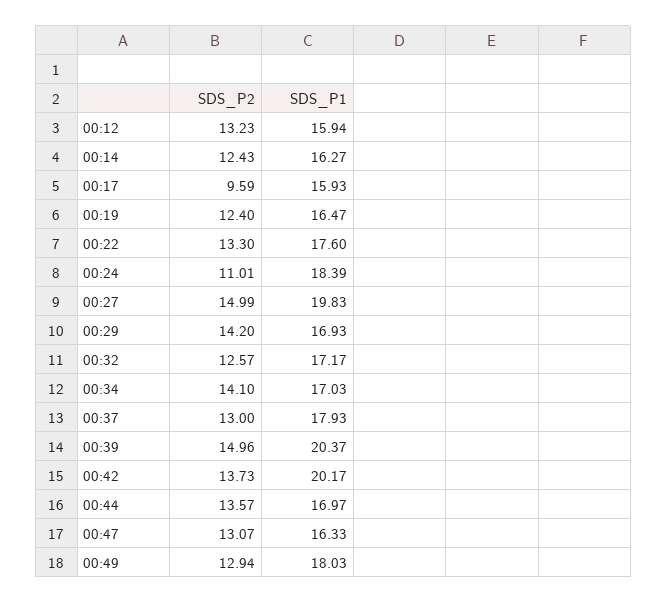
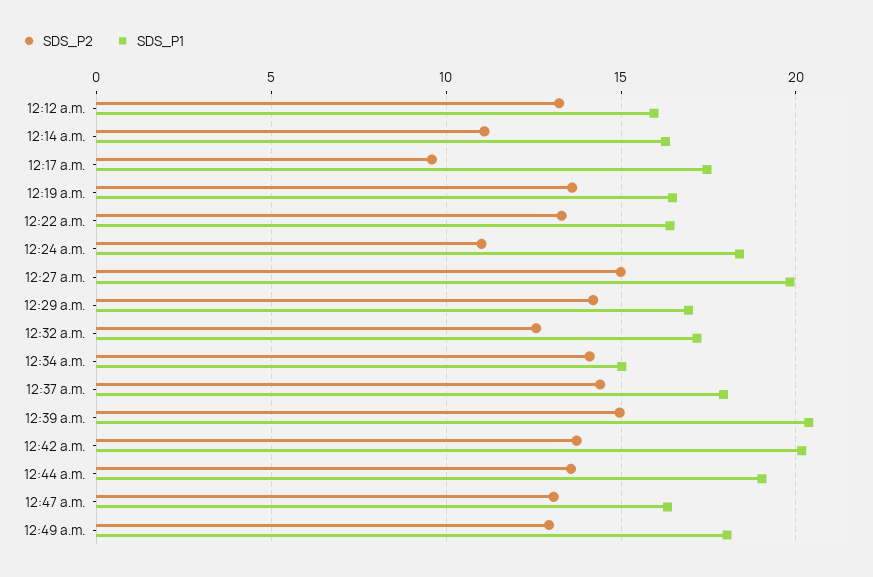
SDS_P2, 00:14: 12.43 -> 11
SDS_P1, 00:17: 15.93 -> 17.5
SDS_P2, 00:19: 12.4 -> 13.5
SDS_P1, 00:22: 17.6 -> 16.5
SDS_P1, 00:34: 17.03 -> 15
SDS_P2, 00:37: 13 -> 14.5
SDS_P1, 00:44: 16.97 -> 19

